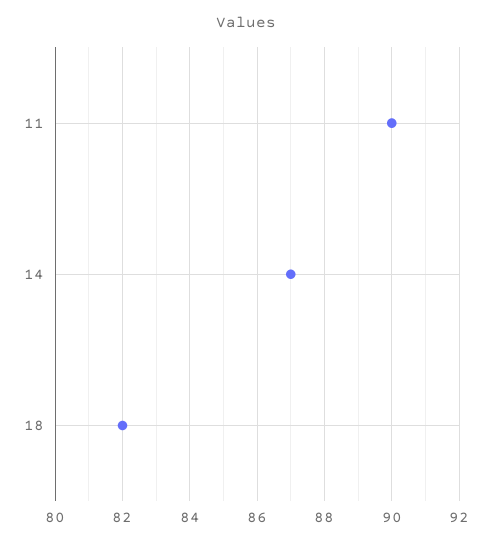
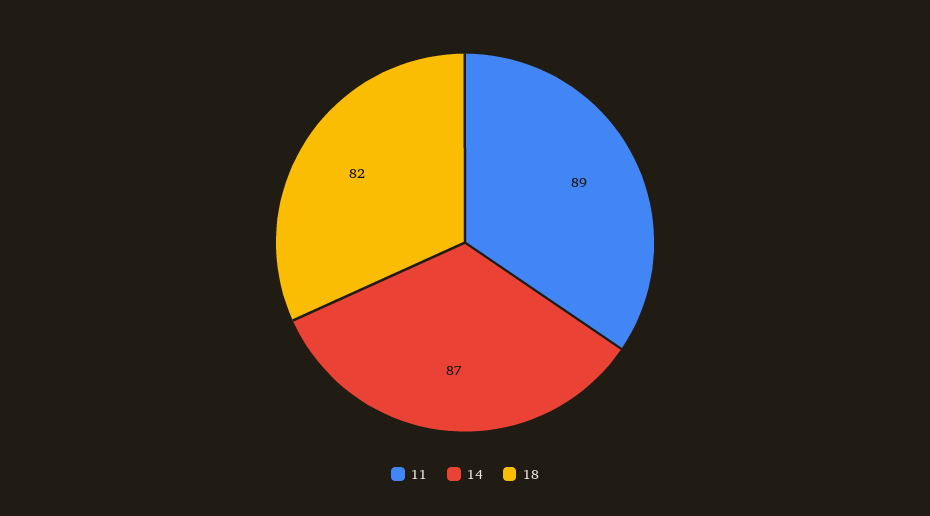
11: 90 -> 89

